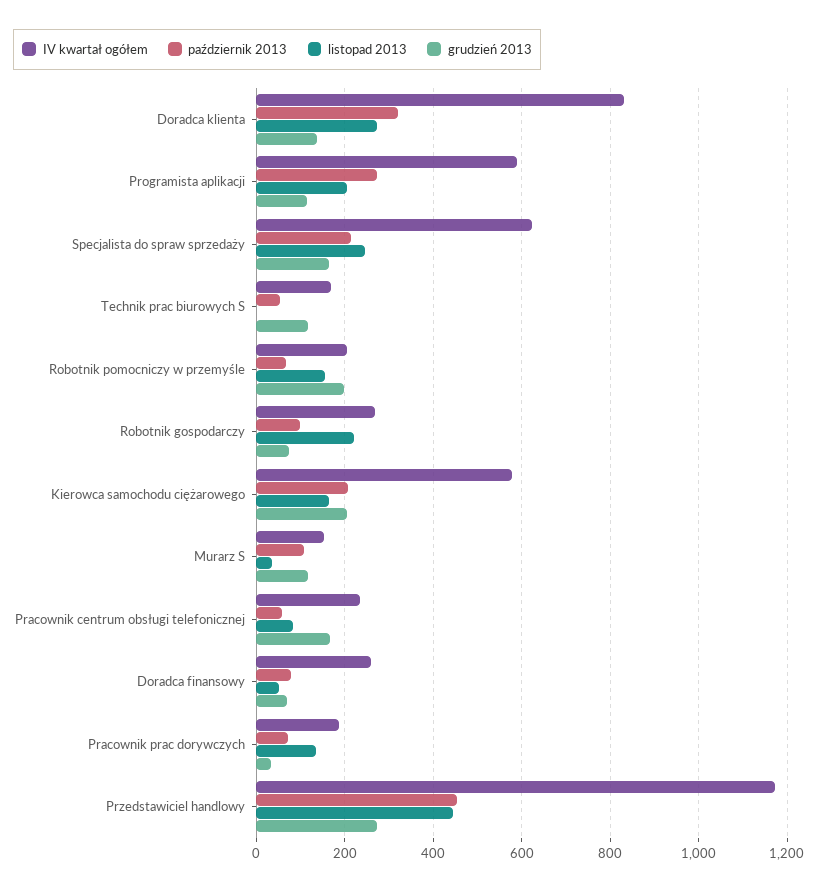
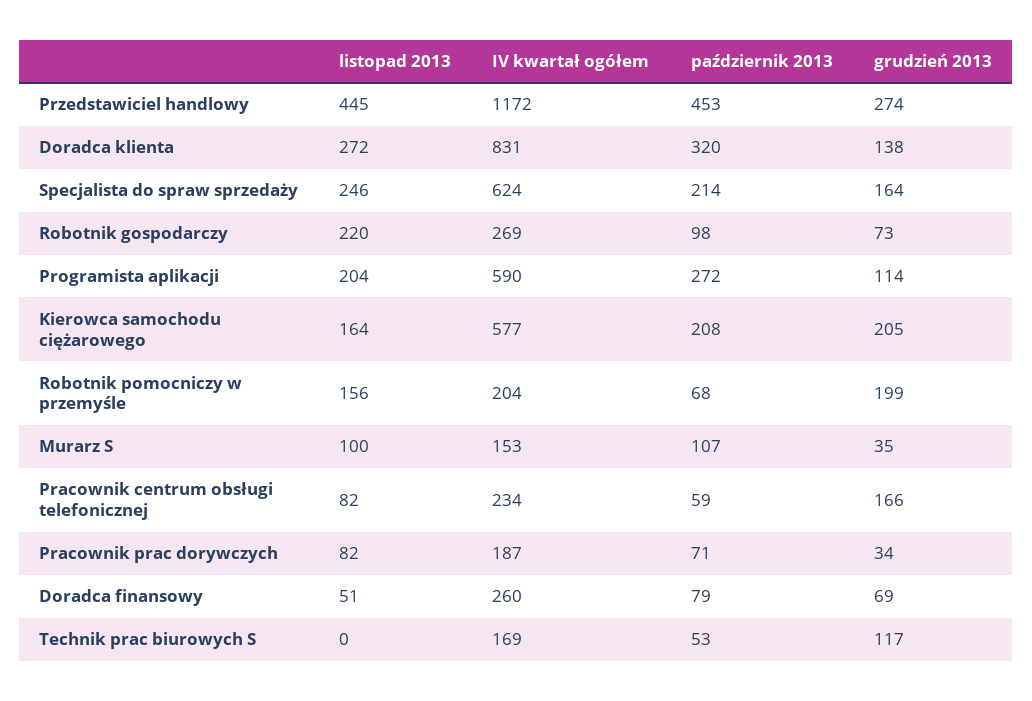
listopad 2013, Murarz S: 40 -> 100
grudzień 2013, Murarz S: 120 -> 35
listopad 2013, Pracownik prac dorywczych: 140 -> 82

